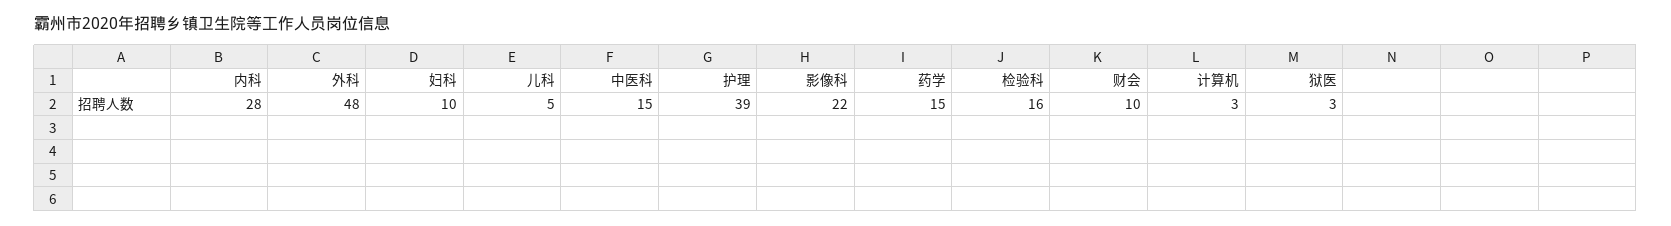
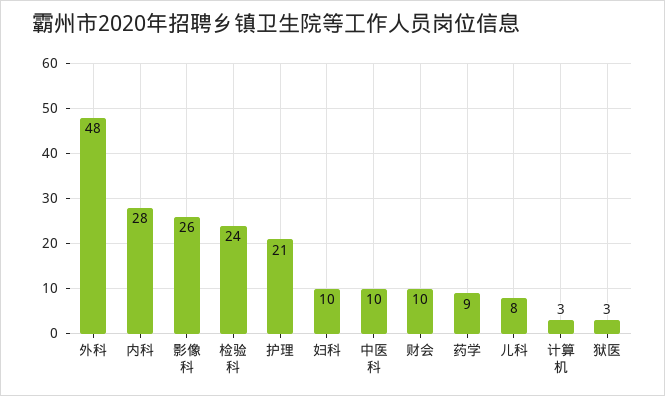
儿科: 5 -> 8
中医科: 15 -> 10
护理: 39 -> 21
影像科: 22 -> 26
药学: 15 -> 9
检验科: 16 -> 24

